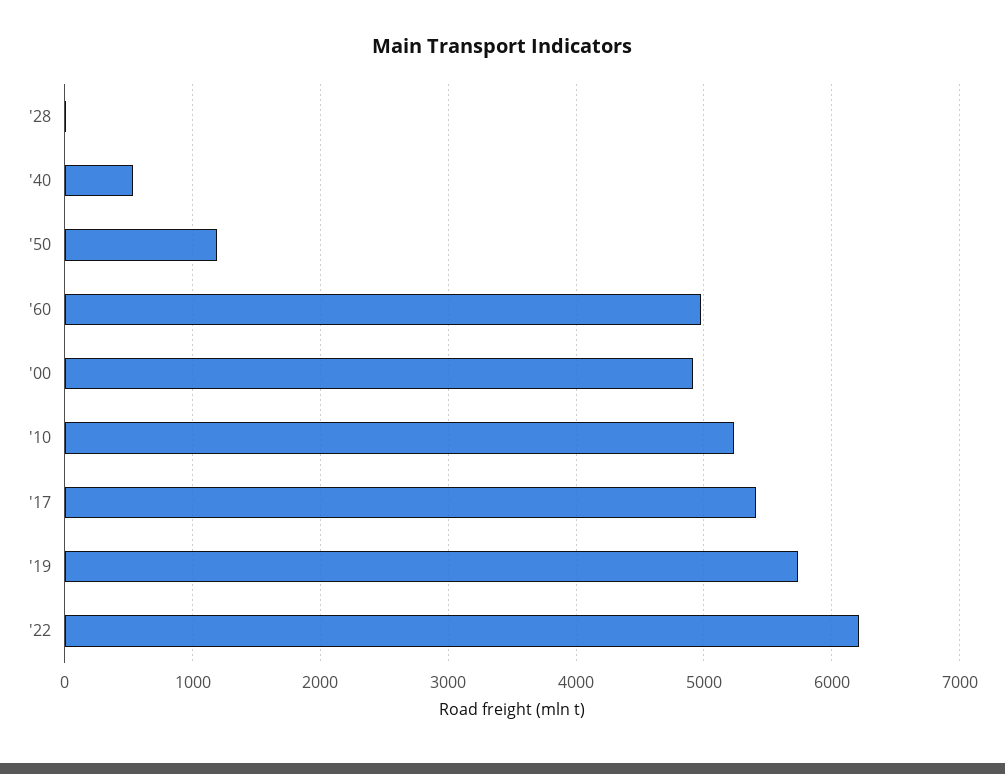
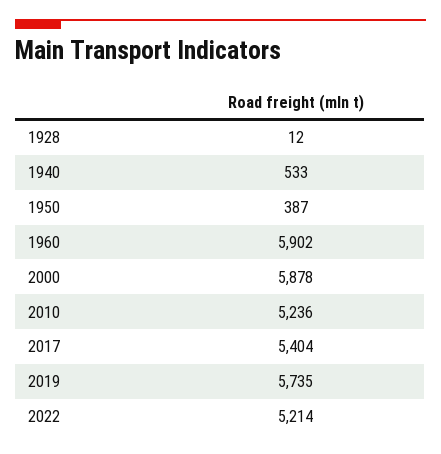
'50: 1200 -> 387
'60: 5000 -> 5902
'00: 4900 -> 5878
'22: 6200 -> 5214

